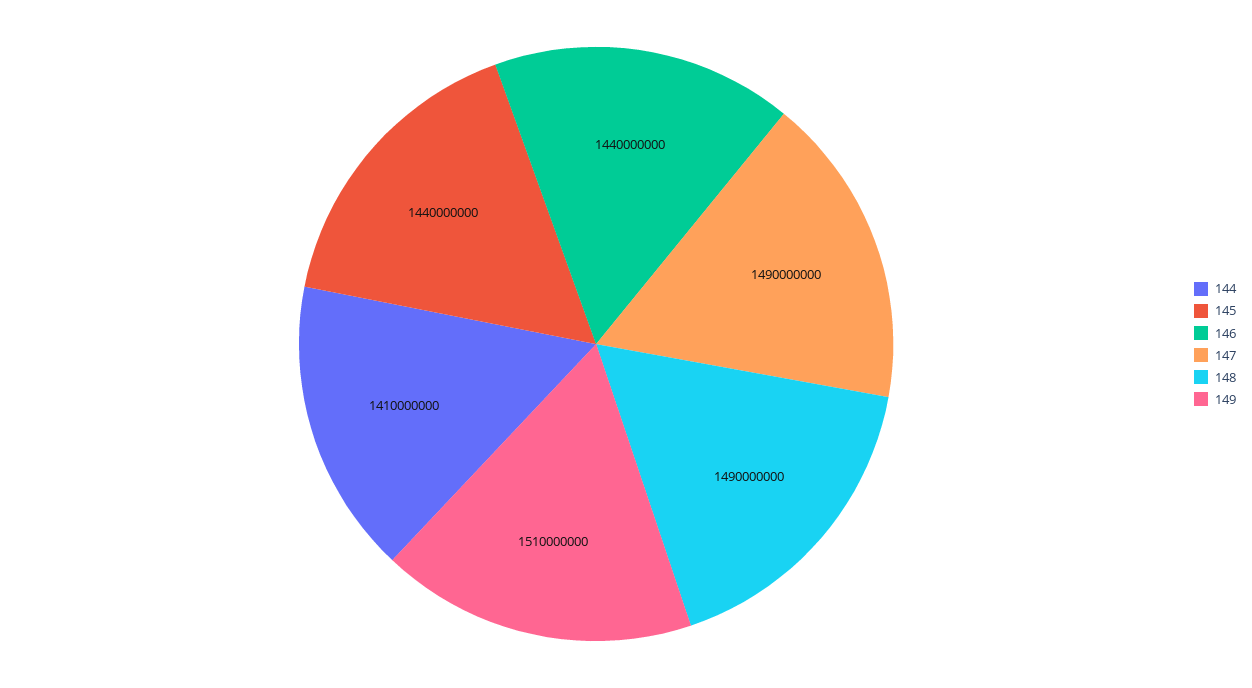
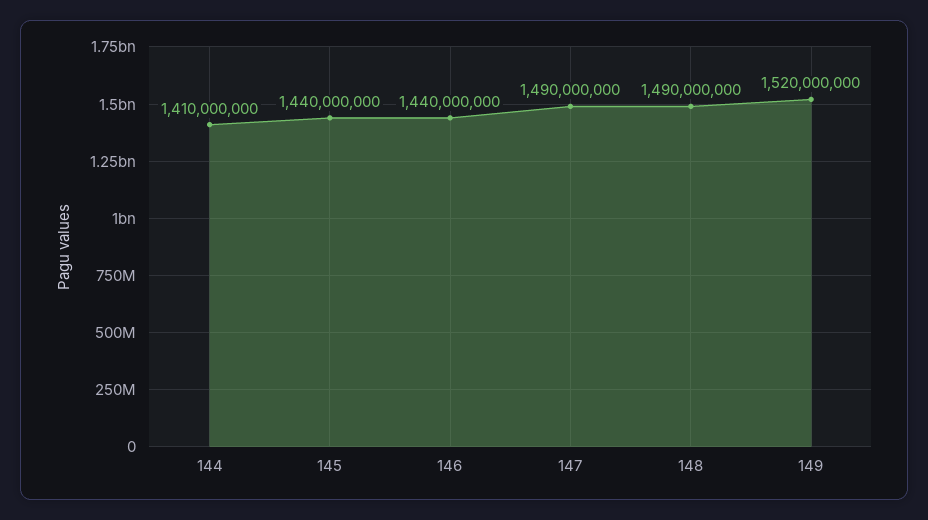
149: 1510000000 -> 1520000000

